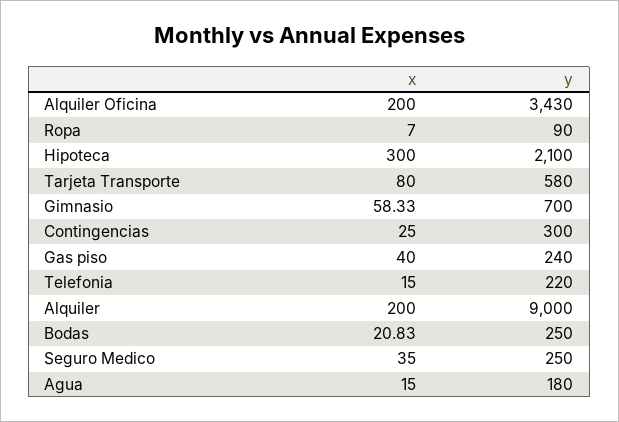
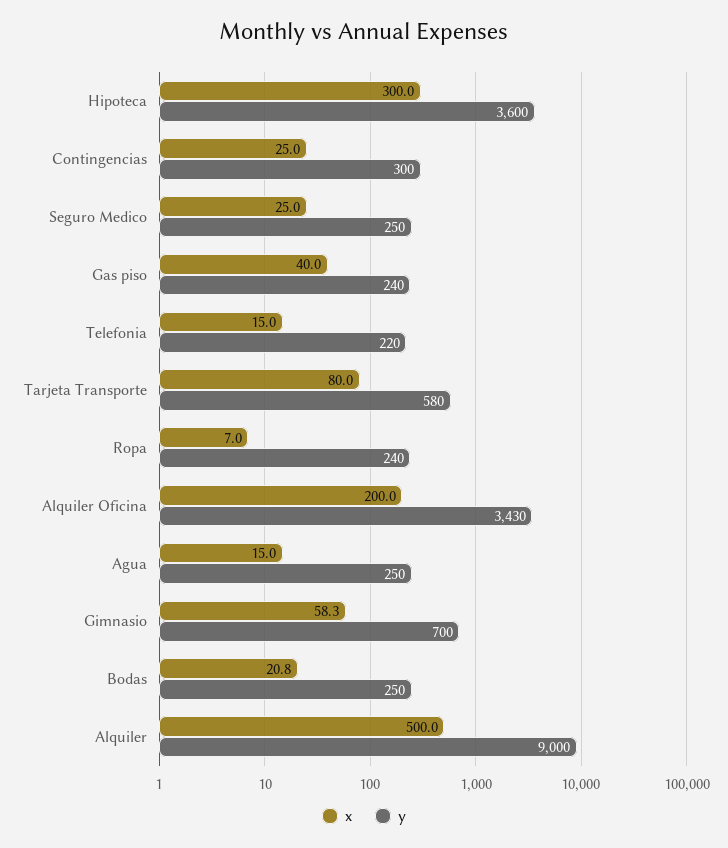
y, Ropa: 90 -> 240
y, Hipoteca: 2100 -> 3600
x, Alquiler: 200 -> 500
x, Seguro Medico: 35 -> 25
y, Agua: 180 -> 250

